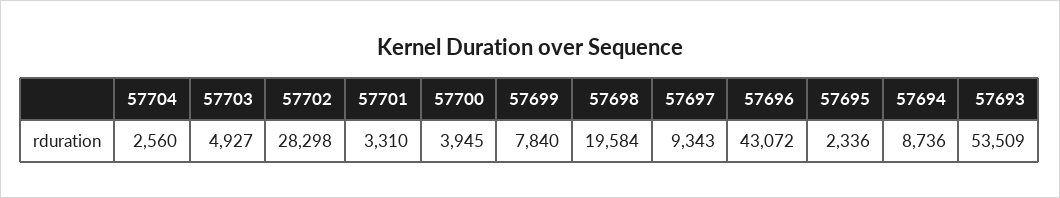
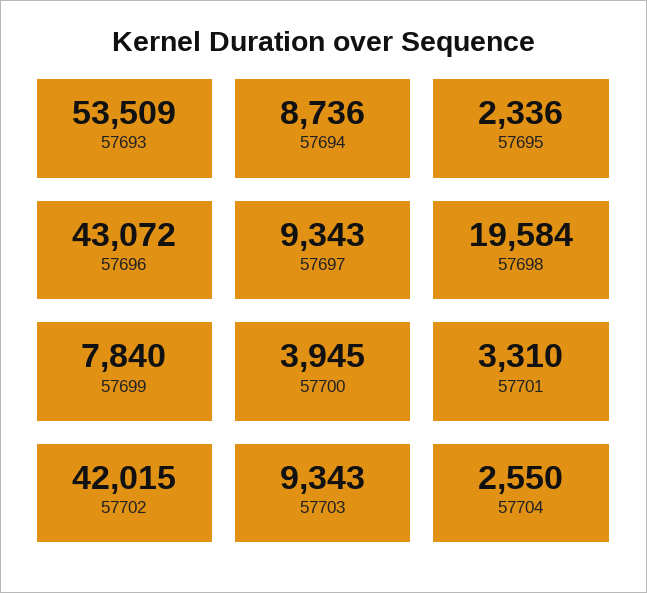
57704: 2560 -> 2550
57703: 4927 -> 9343
57702: 28298 -> 42015

